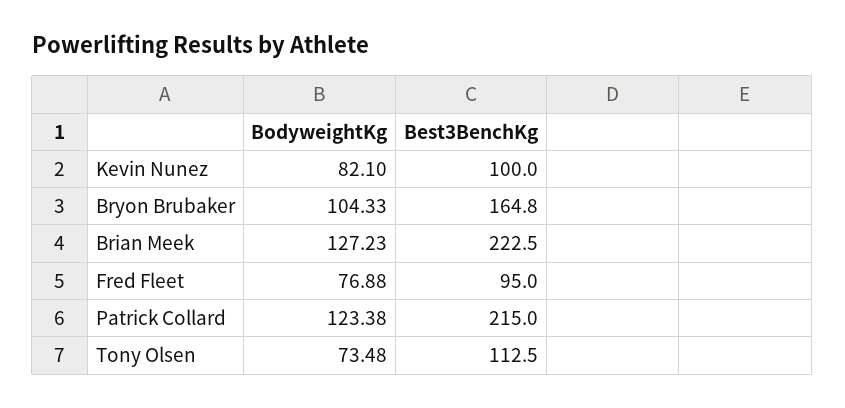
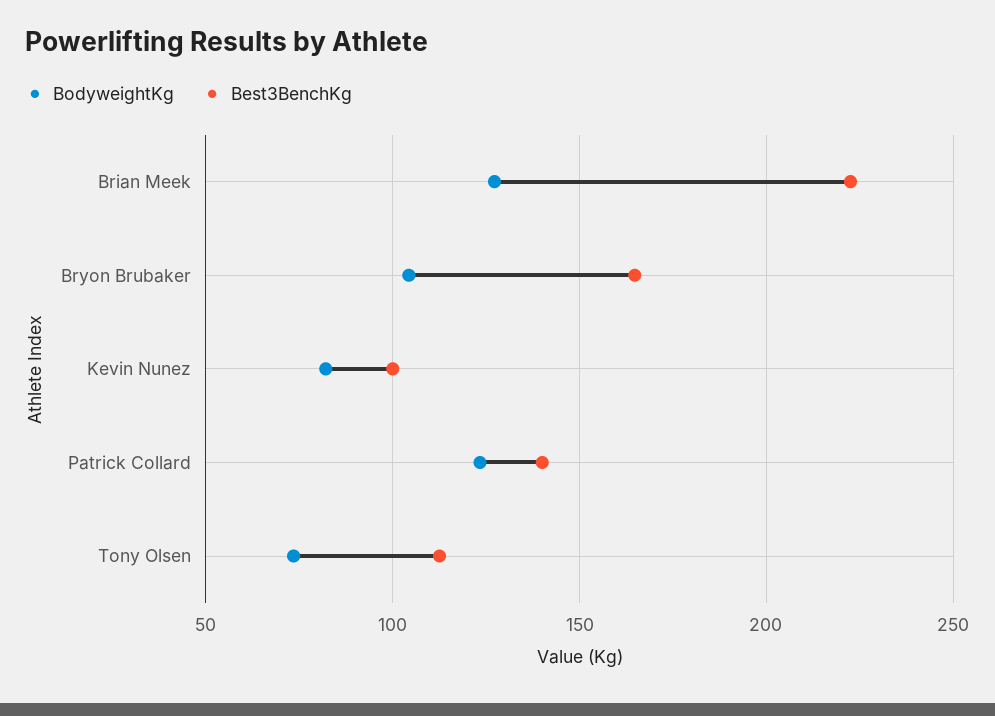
BodyweightKg, Fred Fleet: 76.88 -> none
Best3BenchKg, Fred Fleet: 95 -> none
Best3BenchKg, Patrick Collard: 215 -> 140

